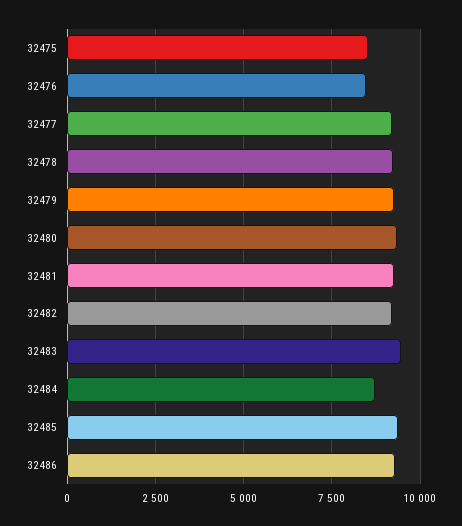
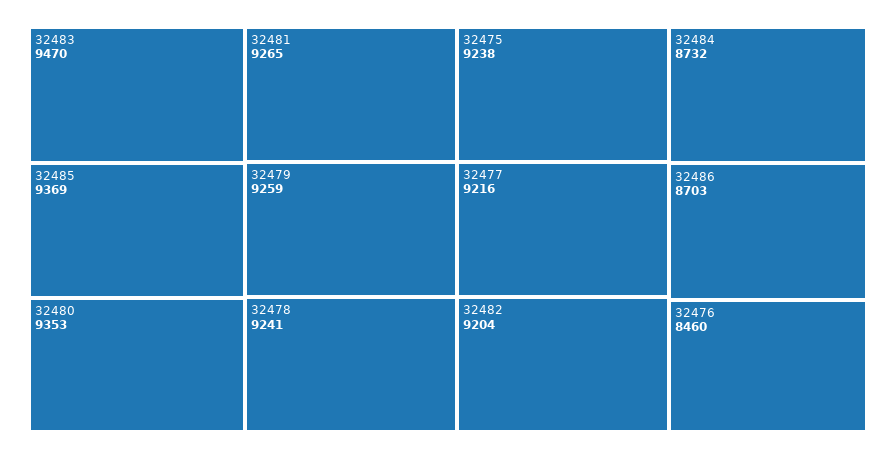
32475: 8500 -> 9238
32486: 9250 -> 8703

